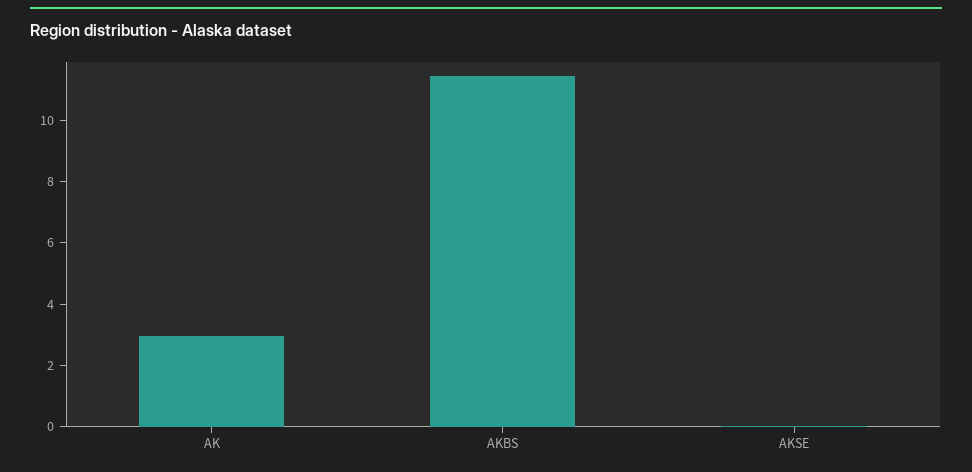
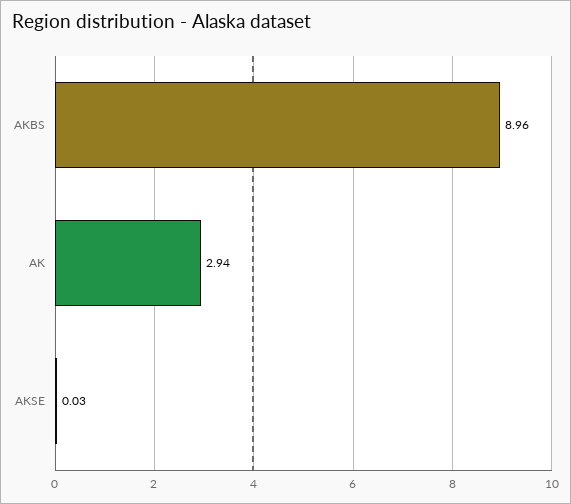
AKBS: 11.5 -> 8.96

